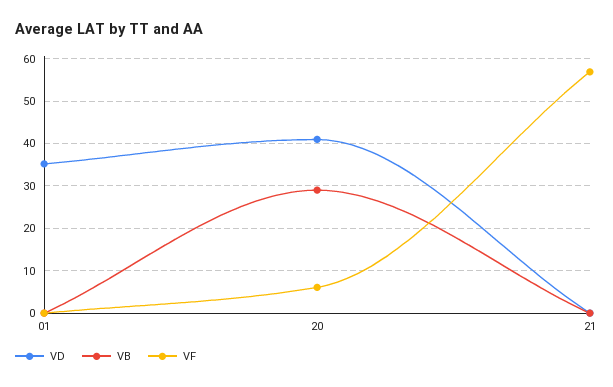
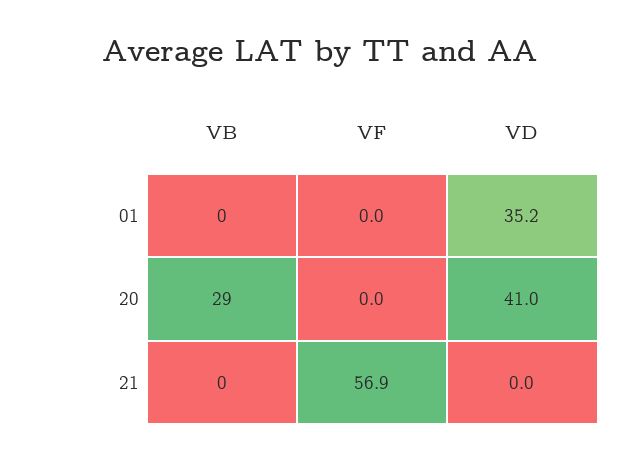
VF, 20: 6 -> 0

